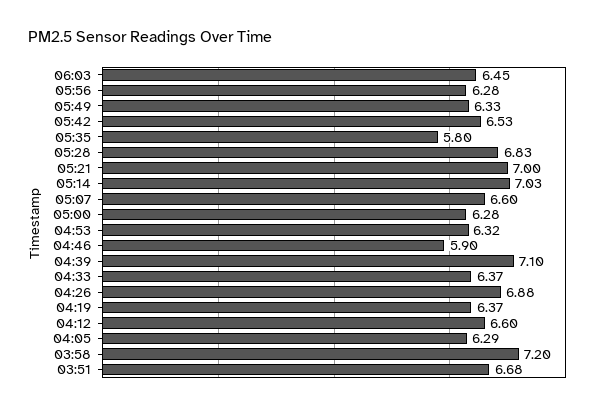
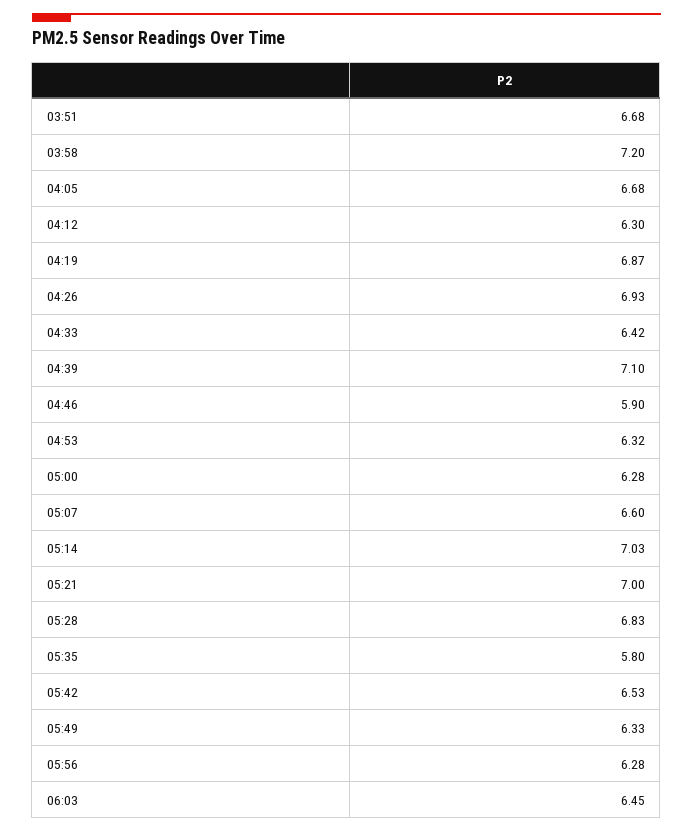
04:33: 6.37 -> 6.42
04:26: 6.88 -> 6.93
04:19: 6.37 -> 6.87
04:12: 6.6 -> 6.3
04:05: 6.29 -> 6.68

